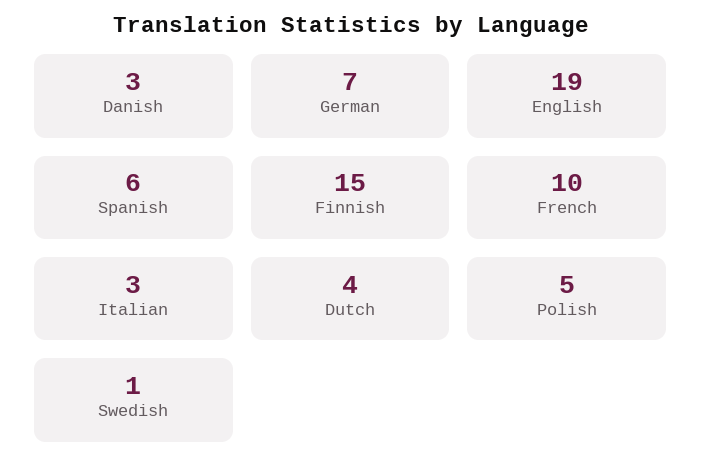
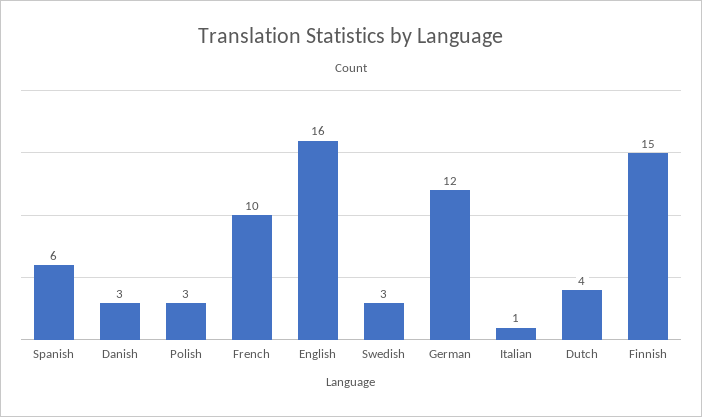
German: 7 -> 12
English: 19 -> 16
Italian: 3 -> 1
Polish: 5 -> 3
Swedish: 1 -> 3

